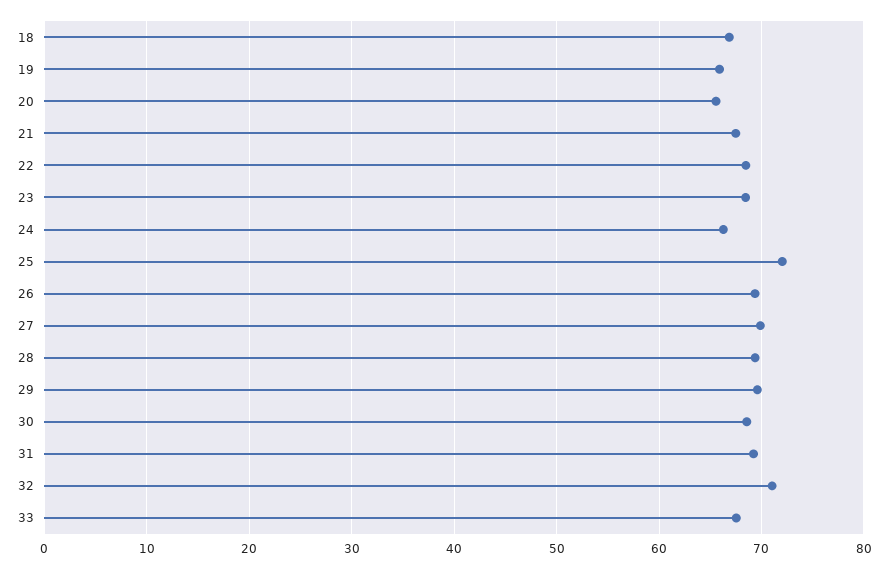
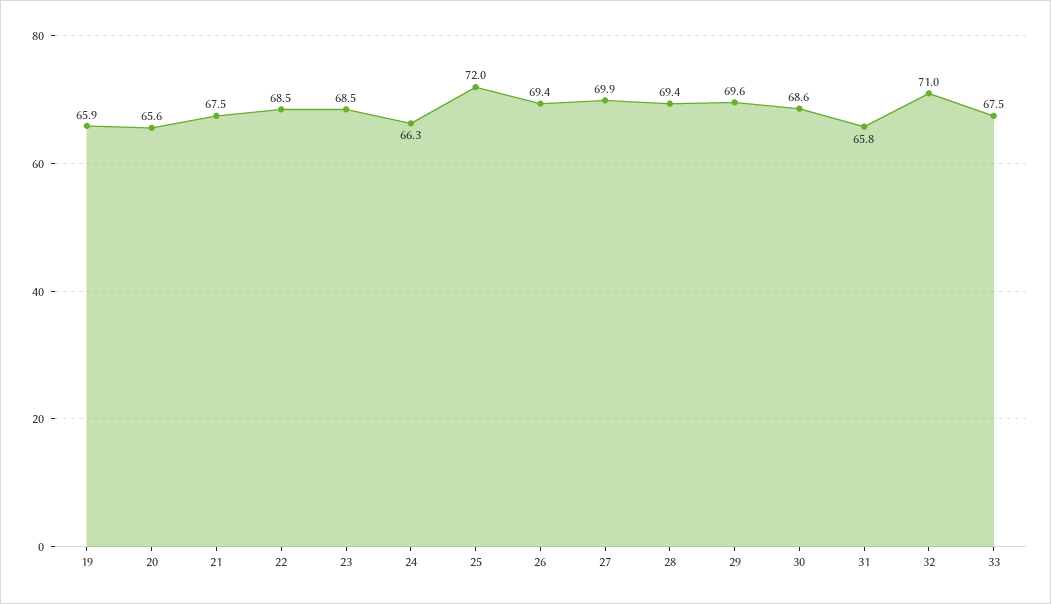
18: 67 -> none
31: 69 -> 65.8

